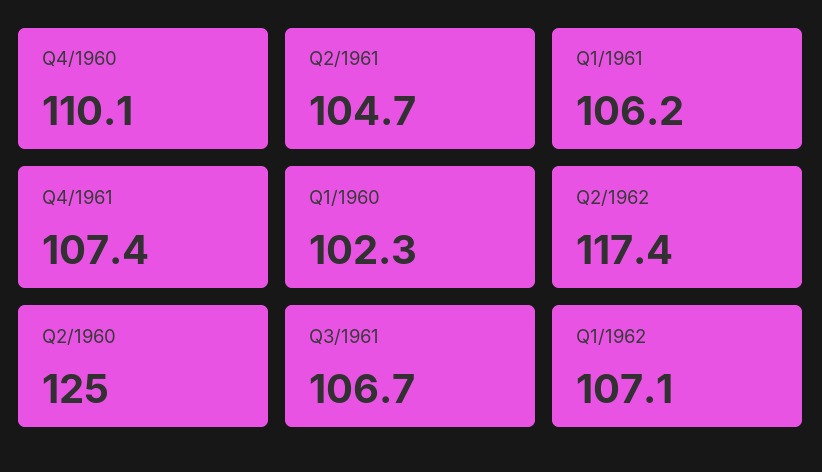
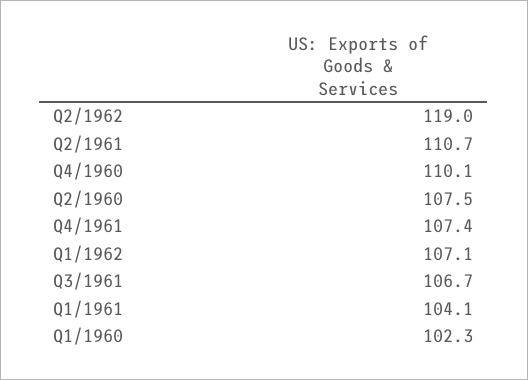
Q2/1961: 104.7 -> 110.7
Q1/1961: 106.2 -> 104.1
Q2/1962: 117.4 -> 119
Q2/1960: 125 -> 107.5

